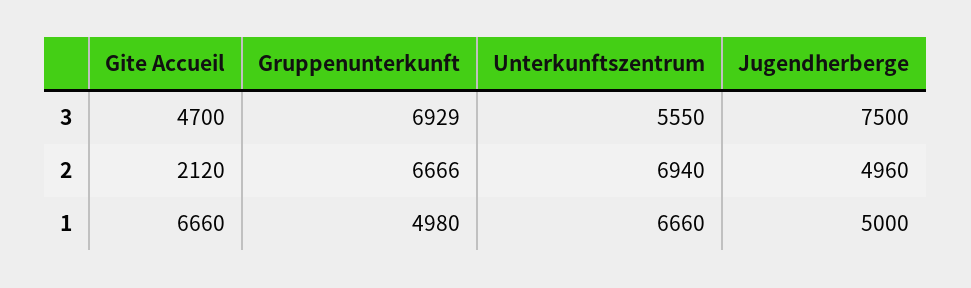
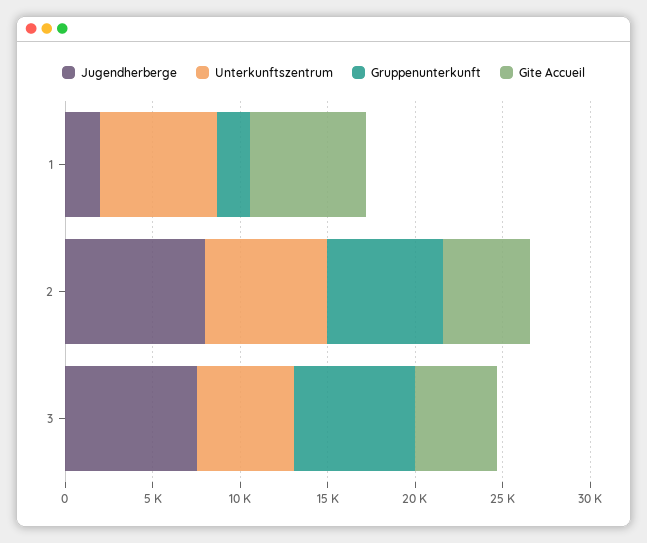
Gite Accueil, 2: 2120 -> 5000
Jugendherberge, 2: 4960 -> 8000
Gruppenunterkunft, 1: 4980 -> 2000
Jugendherberge, 1: 5000 -> 2000

